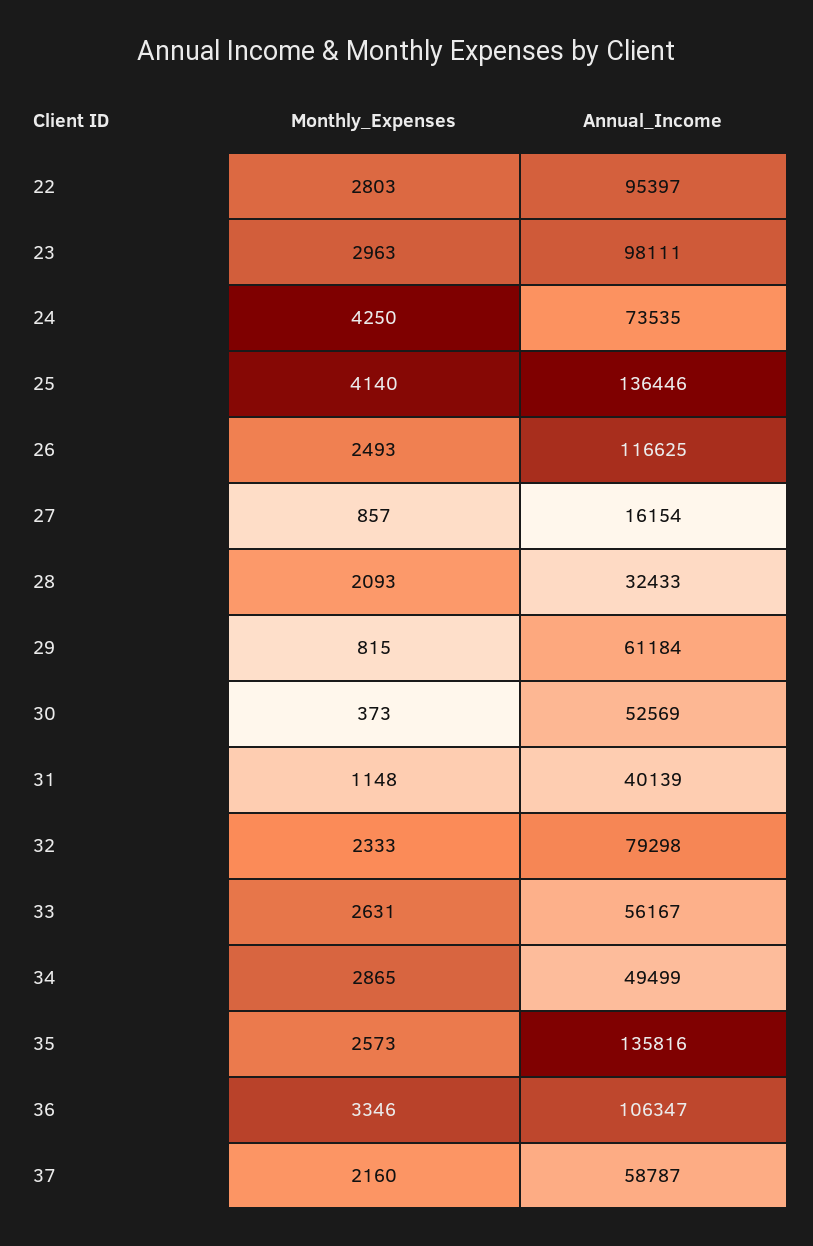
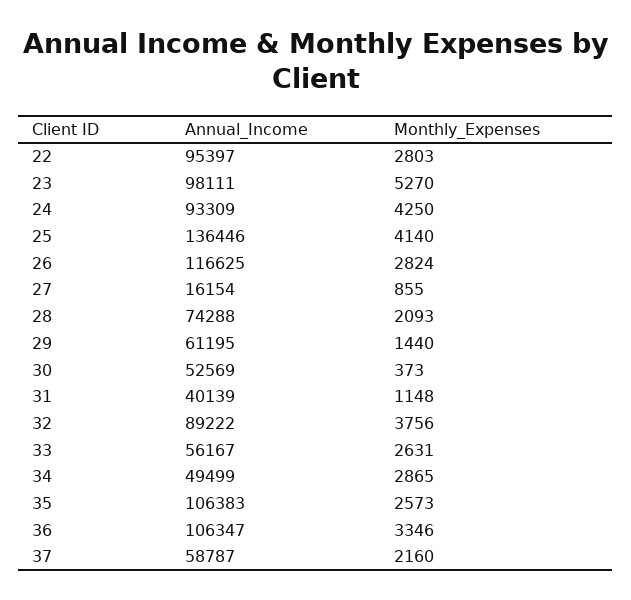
Monthly_Expenses, 23: 2963 -> 5270
Annual_Income, 24: 73535 -> 93309
Monthly_Expenses, 26: 2493 -> 2824
Monthly_Expenses, 27: 857 -> 855
Annual_Income, 28: 32433 -> 74288
Monthly_Expenses, 29: 815 -> 1440
Annual_Income, 29: 61184 -> 61195
Monthly_Expenses, 32: 2333 -> 3756
Annual_Income, 32: 79298 -> 89222
Annual_Income, 35: 135816 -> 106383

